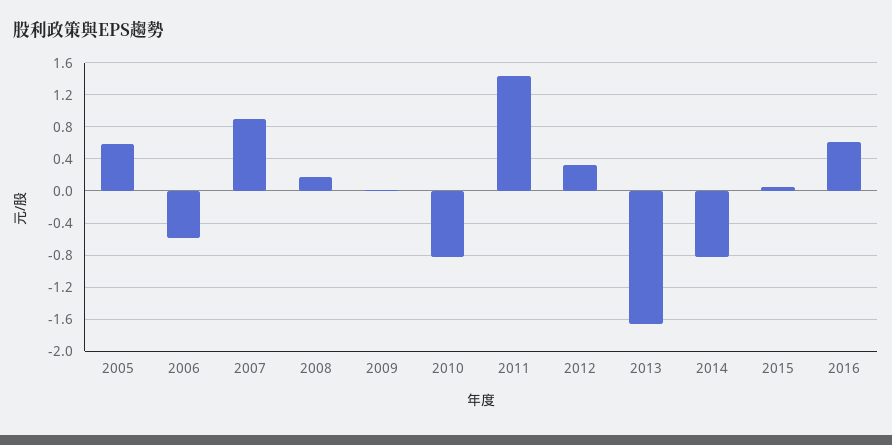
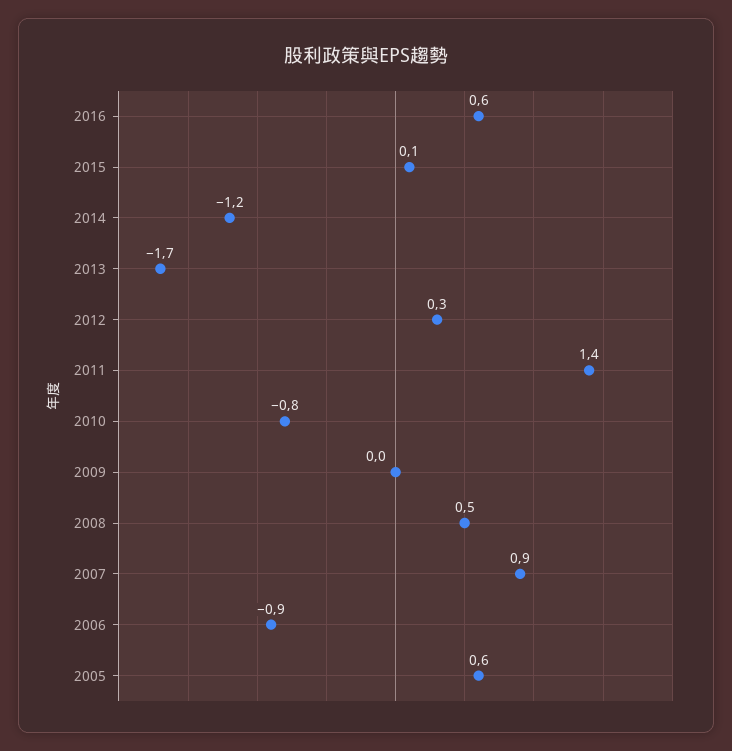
2006: -0.6 -> -0.9
2008: 0.2 -> 0.5
2014: -0.8 -> -1.2

